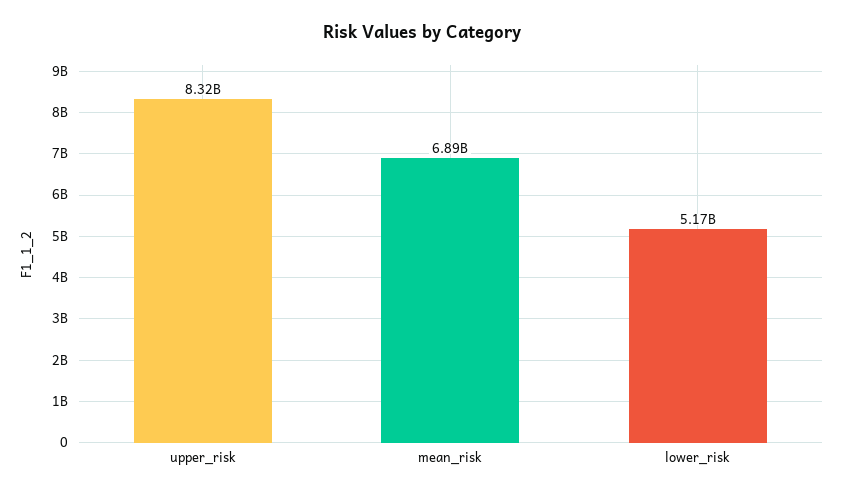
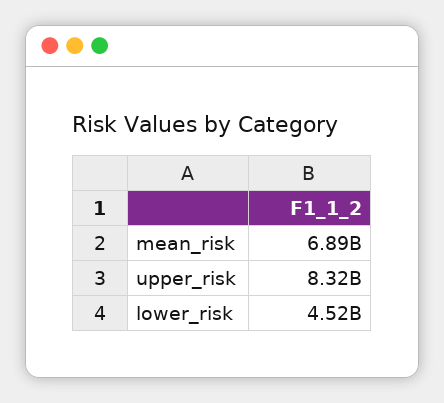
lower_risk: 5170000000 -> 4520000000

